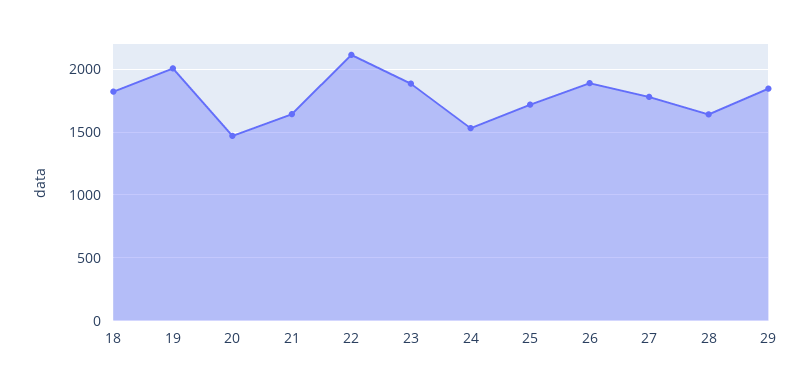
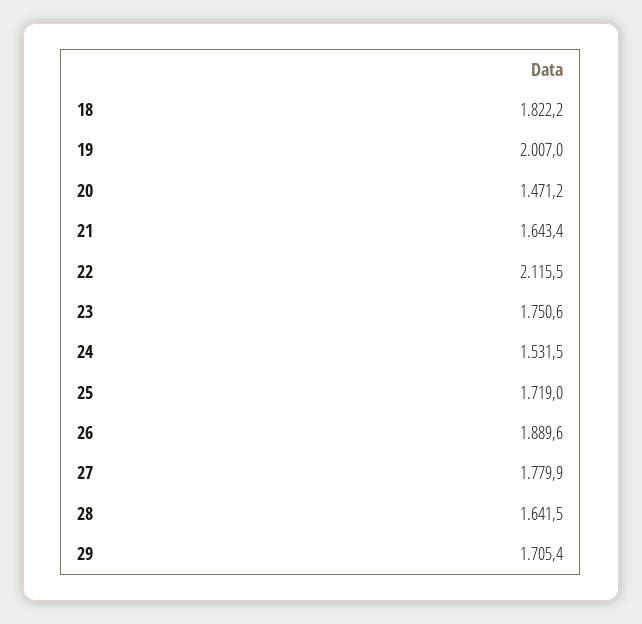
23: 1900 -> 1750.6
29: 1850 -> 1705.4

